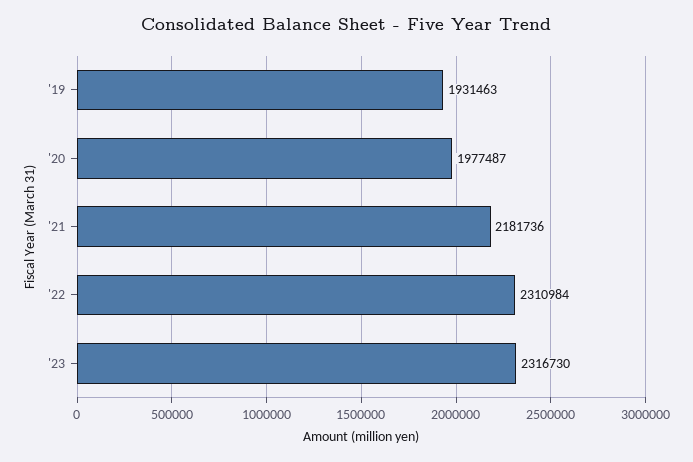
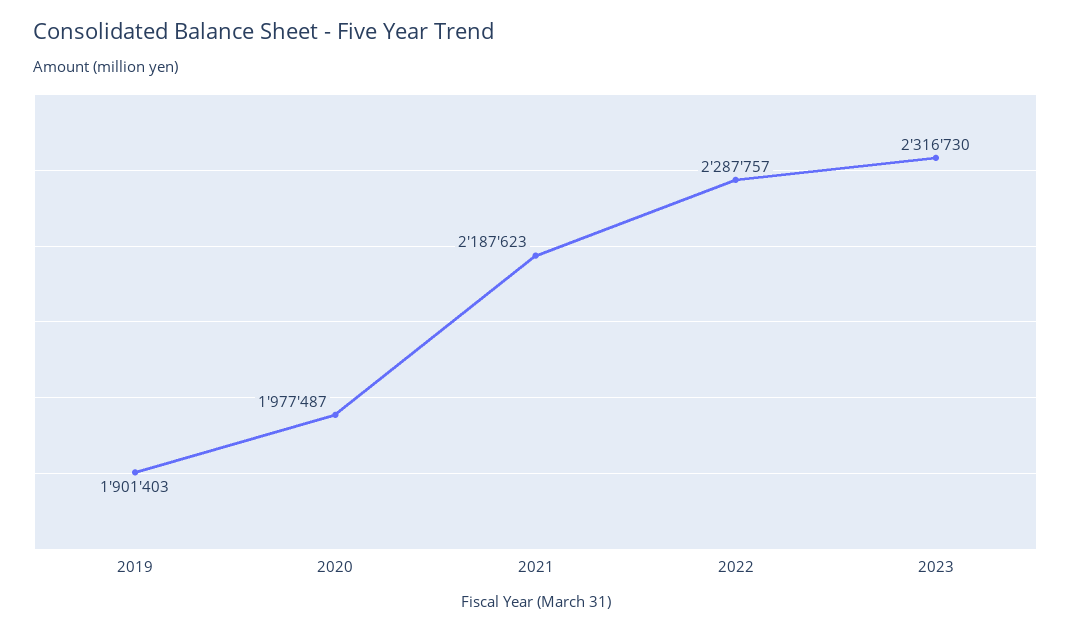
'19: 1931463 -> 1901403
'21: 2181736 -> 2187623
'22: 2310984 -> 2287757

